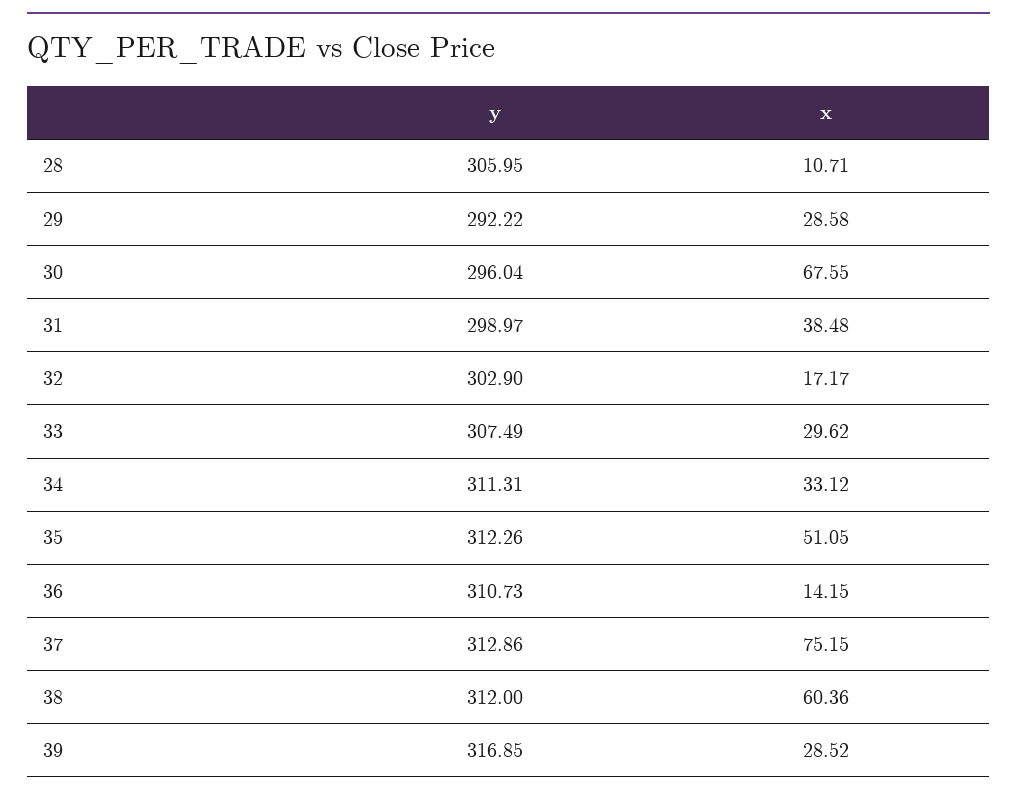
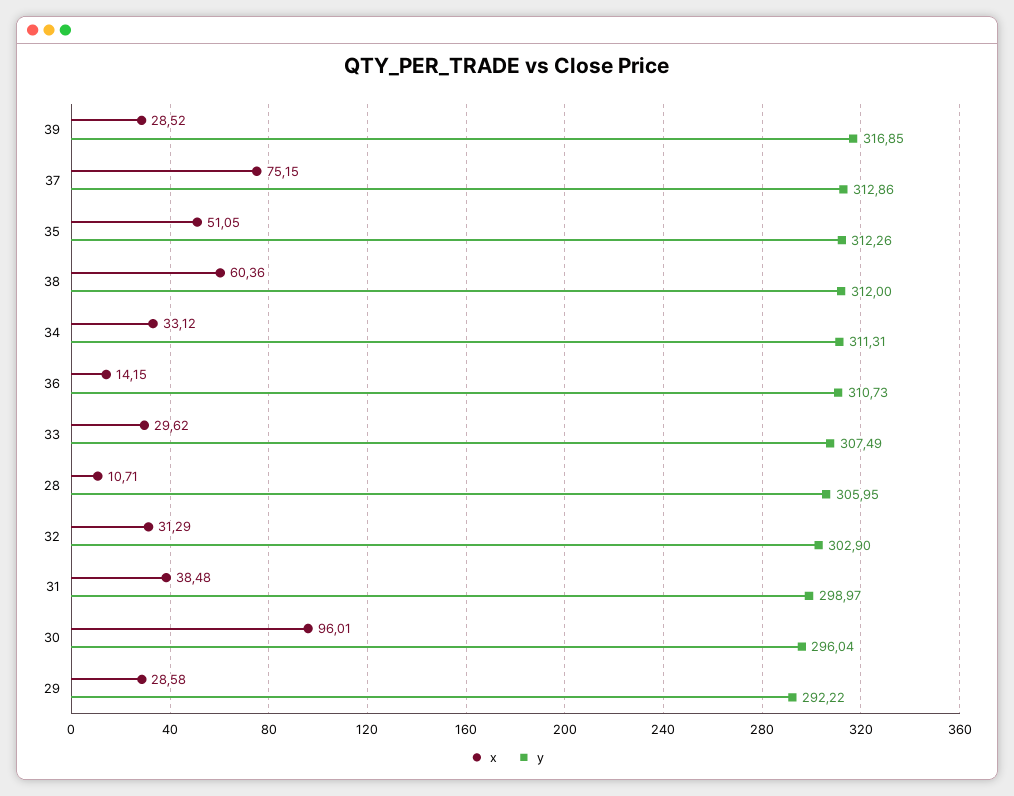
x, 30: 67.55 -> 96.01
x, 32: 17.17 -> 31.29

